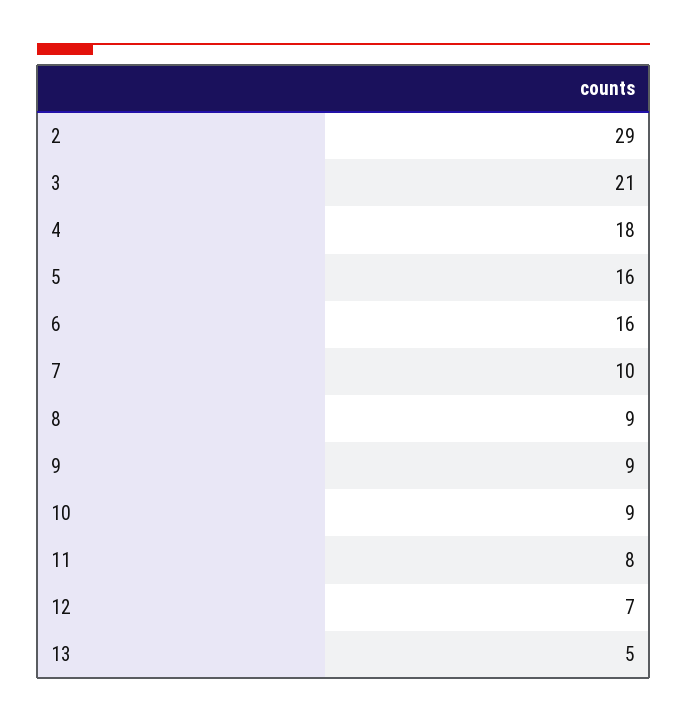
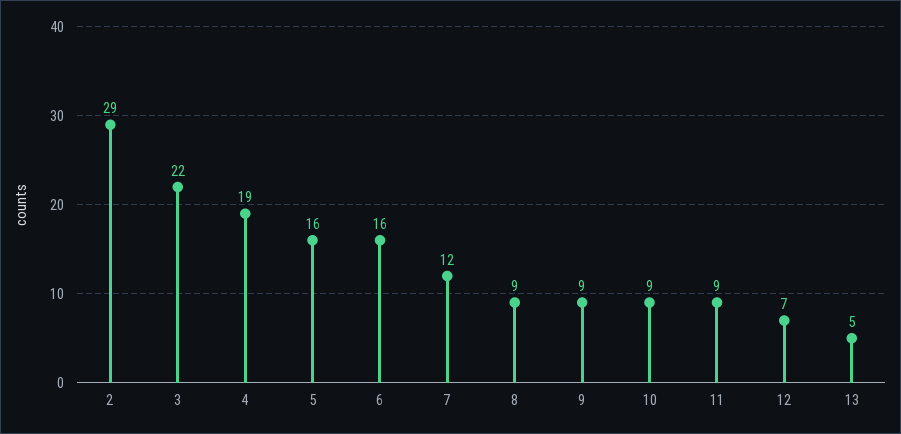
3: 21 -> 22
4: 18 -> 19
7: 10 -> 12
11: 8 -> 9

